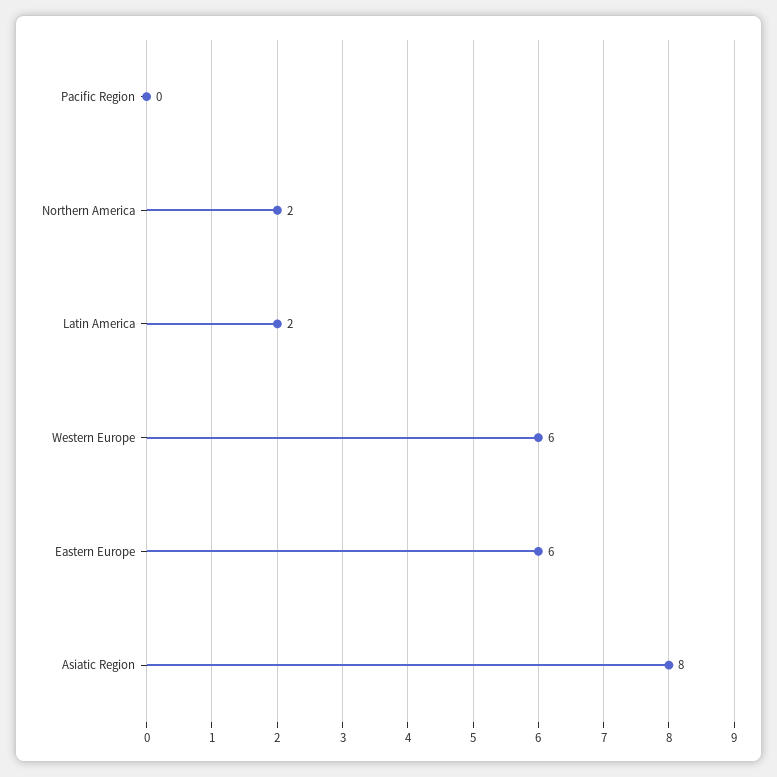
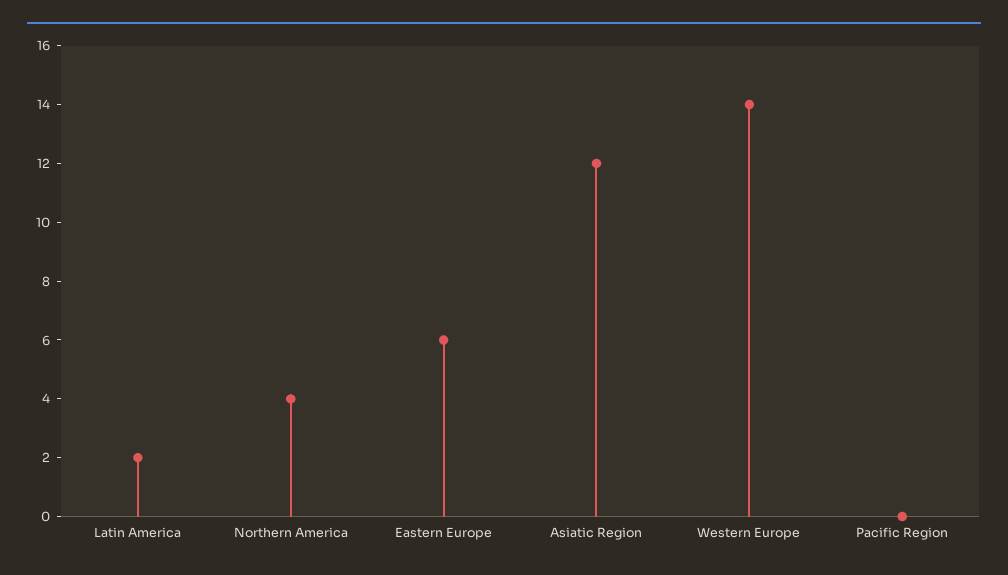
Northern America: 2 -> 4
Western Europe: 6 -> 14
Asiatic Region: 8 -> 12

